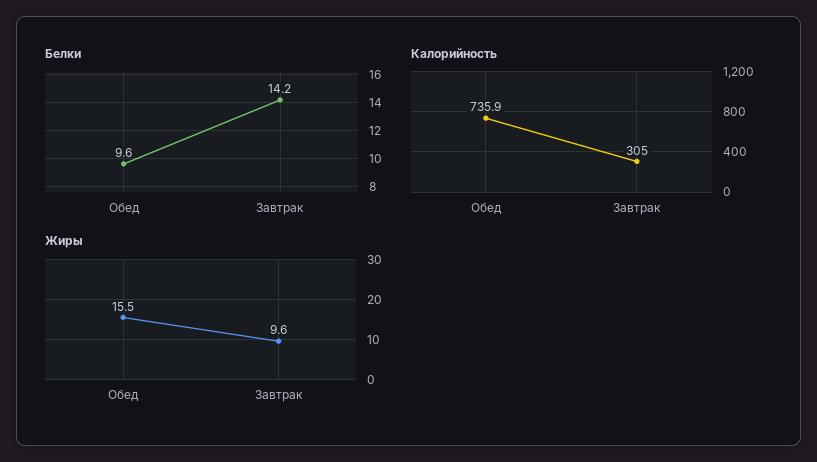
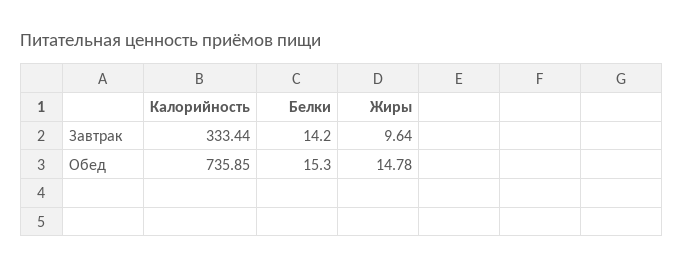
Белки, Обед: 9.6 -> 15.3
Калорийность, Завтрак: 305 -> 333.44
Жиры, Обед: 15.5 -> 14.78

